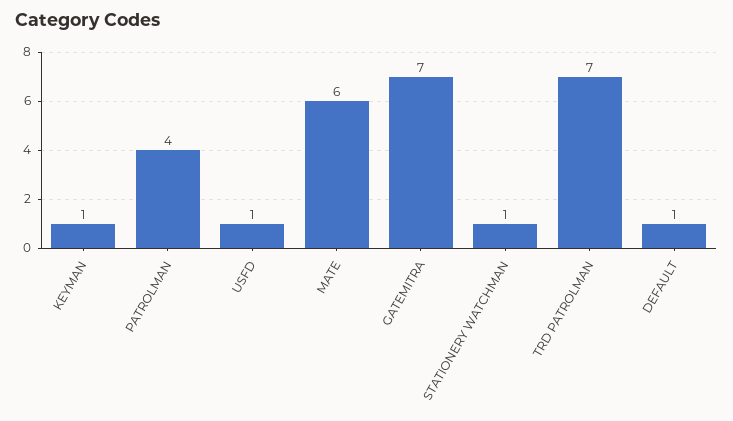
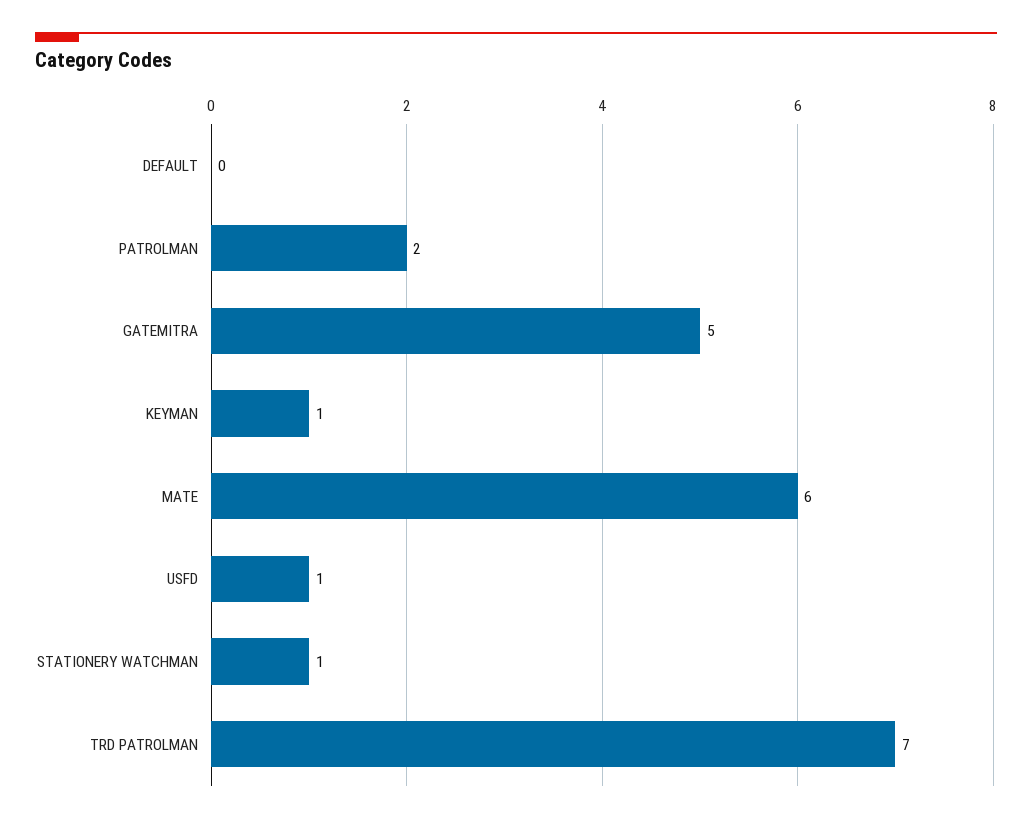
PATROLMAN: 4 -> 2
GATEMITRA: 7 -> 5
DEFAULT: 1 -> 0

